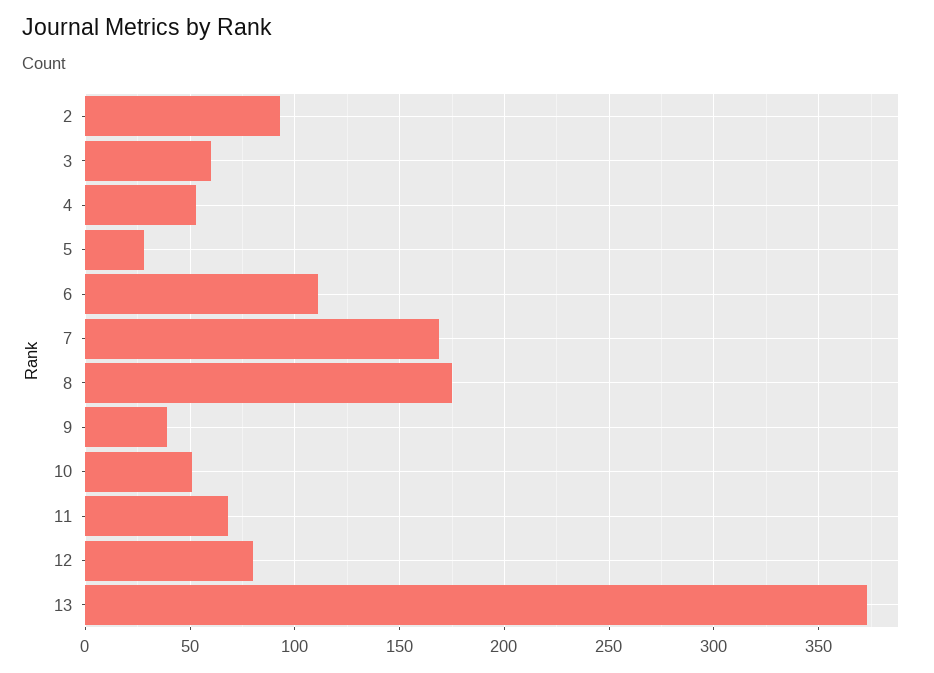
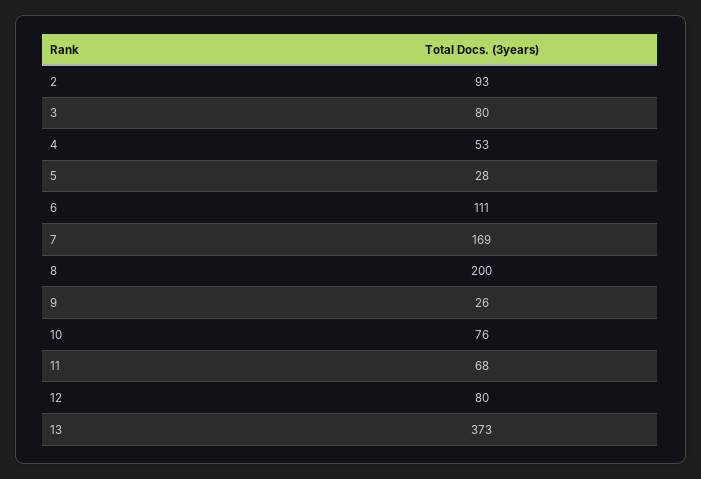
3: 60 -> 80
8: 175 -> 200
9: 40 -> 26
10: 50 -> 76

